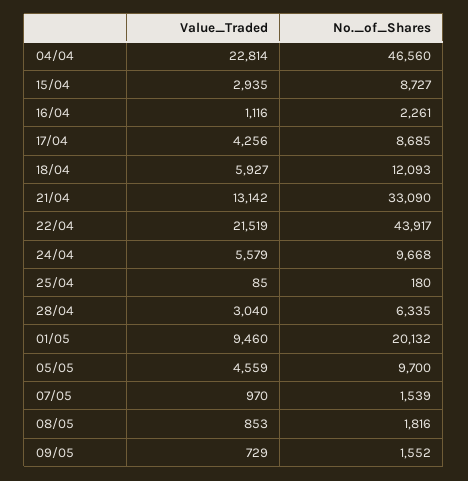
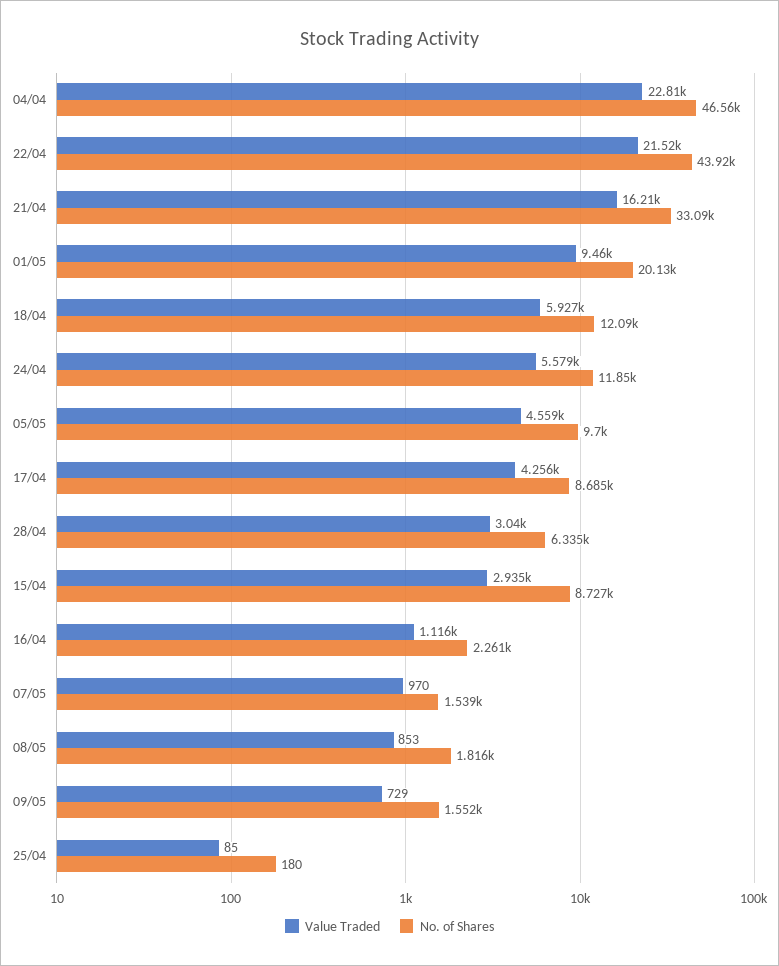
Value_Traded, 21/04: 13142 -> 16210
No._of_Shares, 24/04: 9668 -> 11850

